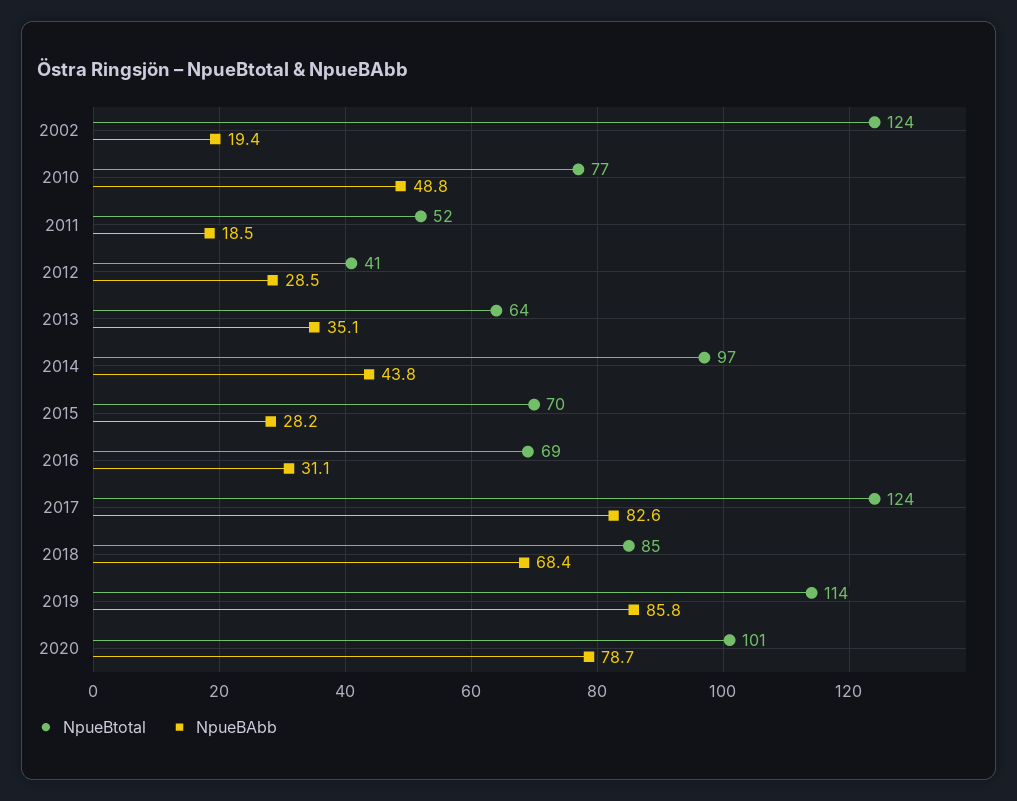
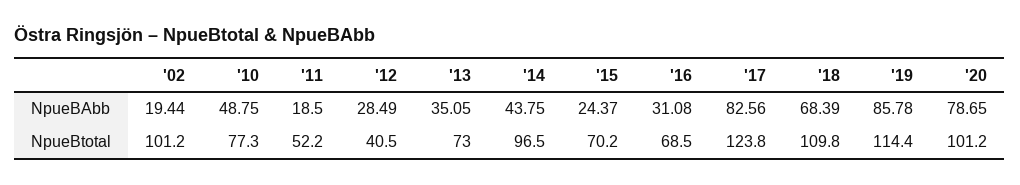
NpueBtotal, 2002: 124 -> 101.2
NpueBtotal, 2013: 64 -> 73
NpueBAbb, 2015: 28.2 -> 24.37
NpueBtotal, 2018: 85 -> 109.8

